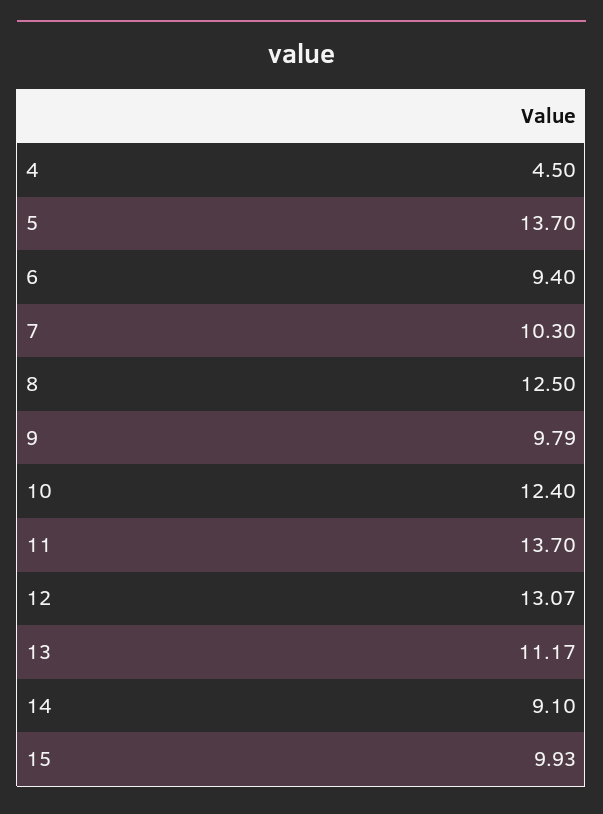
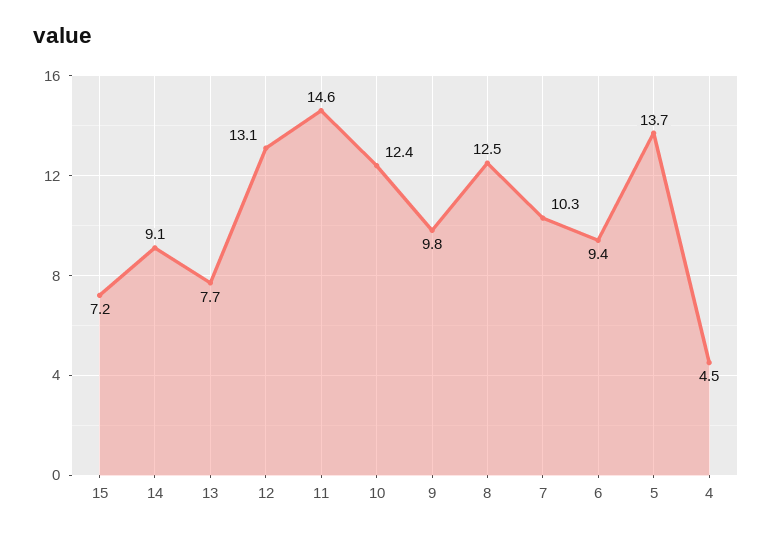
11: 13.7 -> 14.6
13: 11.17 -> 7.7
15: 9.93 -> 7.2

